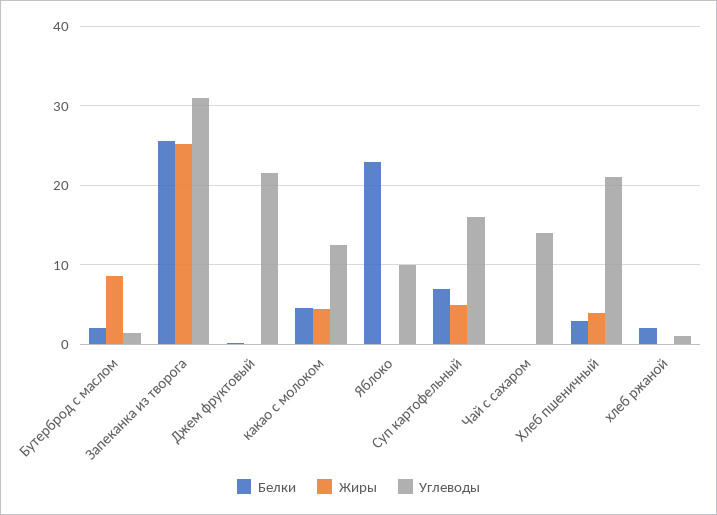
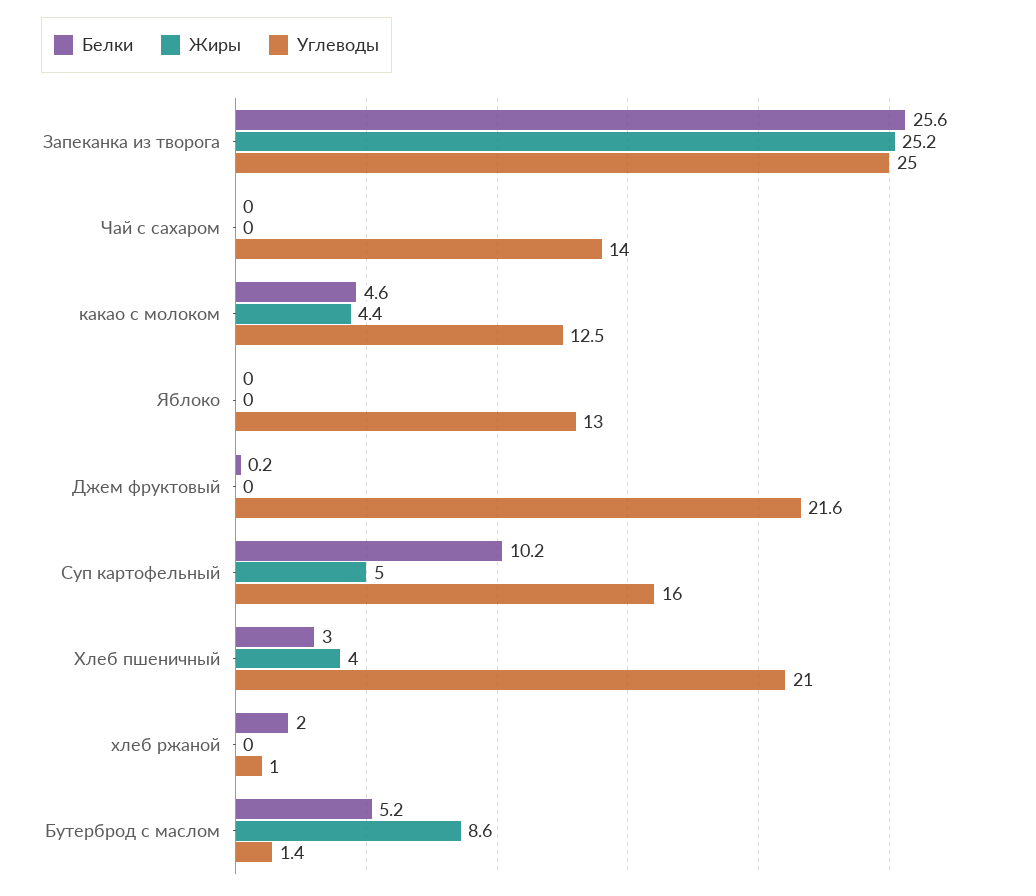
Белки, Бутерброд с маслом: 2 -> 5.2
Углеводы, Запеканка из творога: 31 -> 25
Белки, Яблоко: 23 -> 0
Углеводы, Яблоко: 10 -> 13
Белки, Суп картофельный: 7 -> 10.2

